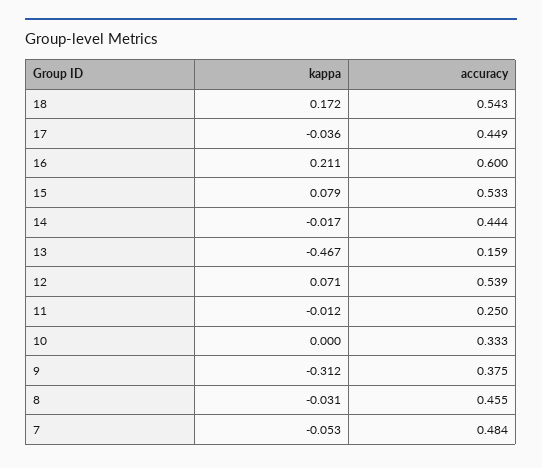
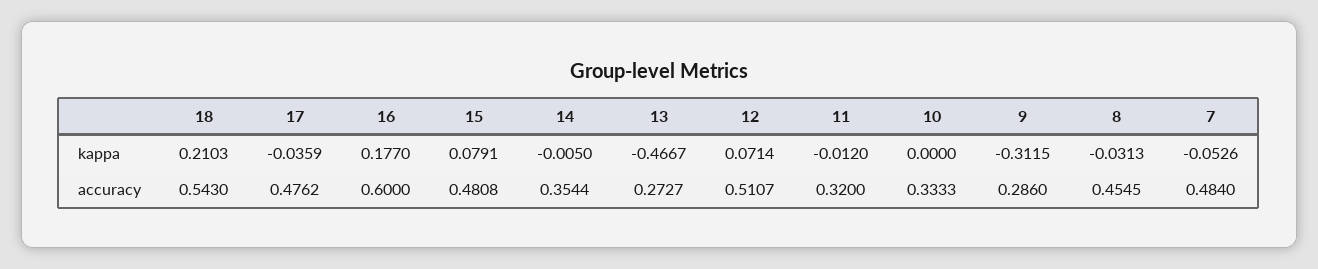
kappa, 18: 0.172 -> 0.2103
accuracy, 17: 0.449 -> 0.4762
kappa, 16: 0.211 -> 0.177
accuracy, 15: 0.533 -> 0.4808
kappa, 14: -0.017 -> -0.005
accuracy, 14: 0.444 -> 0.3544
accuracy, 13: 0.159 -> 0.2727
accuracy, 12: 0.539 -> 0.5107
accuracy, 11: 0.25 -> 0.32
accuracy, 9: 0.375 -> 0.286

